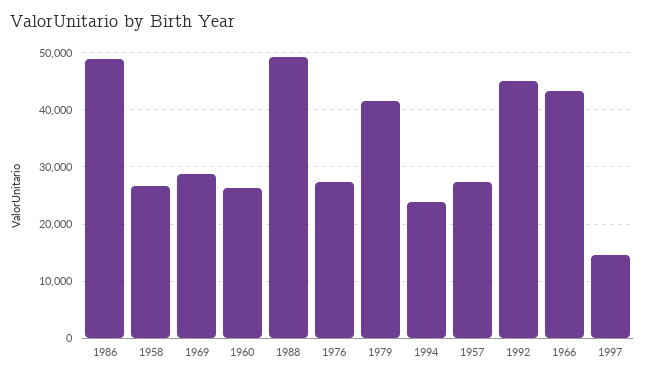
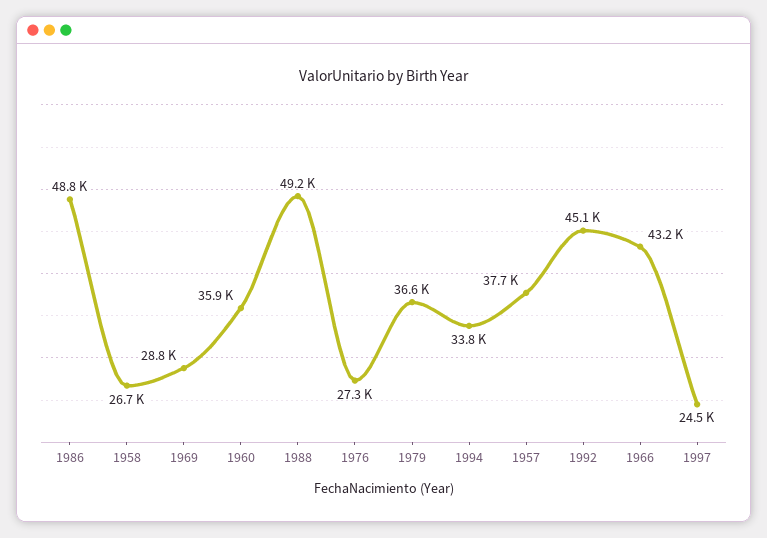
1960: 26000 -> 35900
1979: 42000 -> 36600
1994: 24000 -> 33800
1957: 28000 -> 37700
1997: 14000 -> 24500

